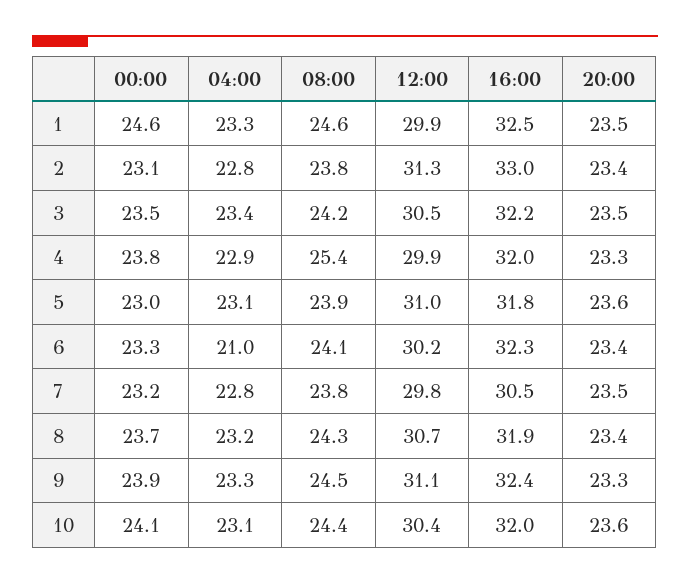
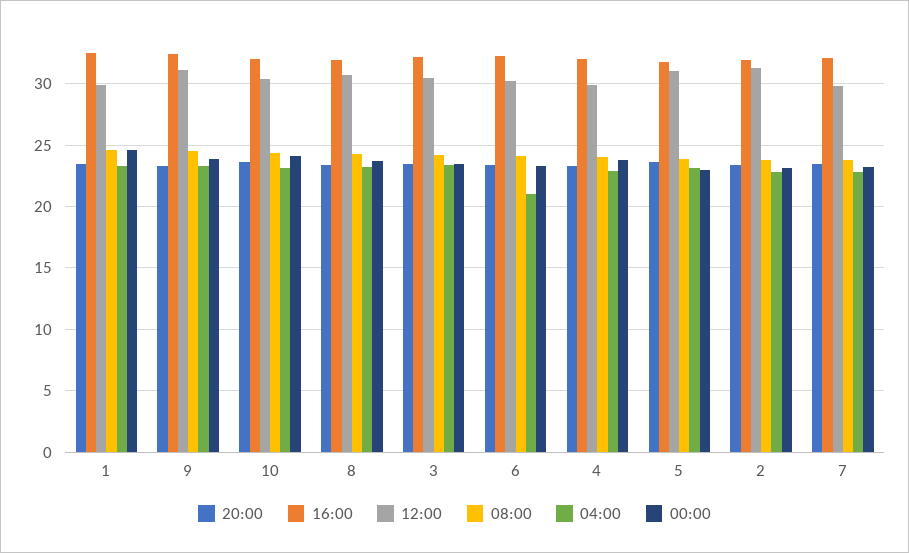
16:00, 2: 33 -> 32
08:00, 4: 25.4 -> 24
16:00, 7: 30.5 -> 32

